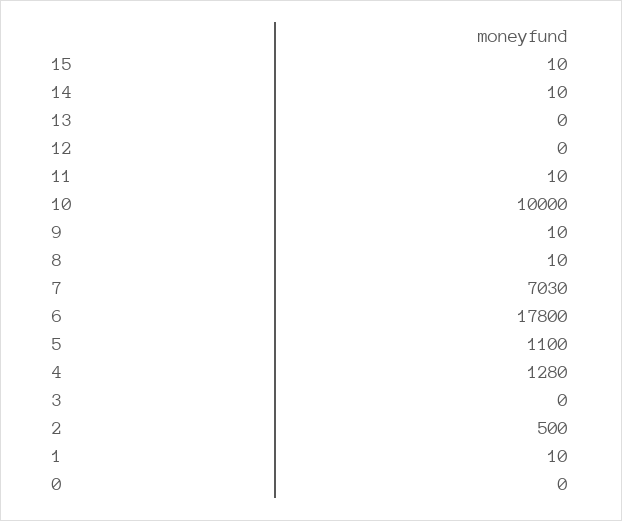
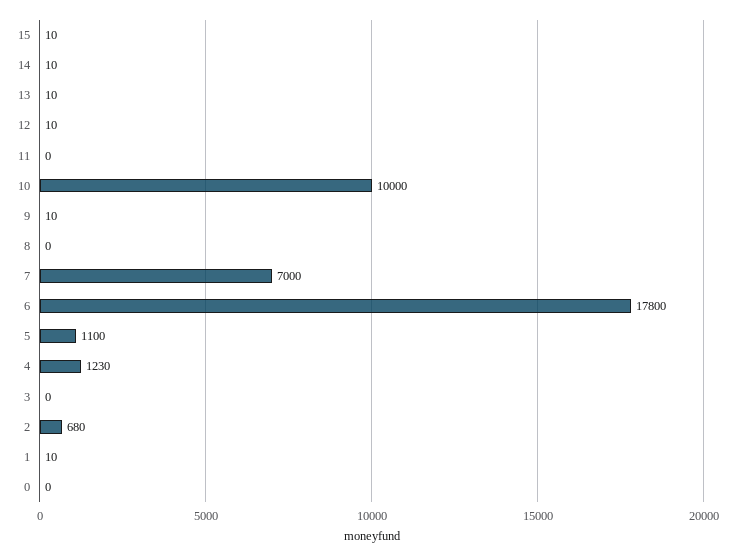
13: 0 -> 10
12: 0 -> 10
11: 10 -> 0
8: 10 -> 0
7: 7030 -> 7000
4: 1280 -> 1230
2: 500 -> 680

